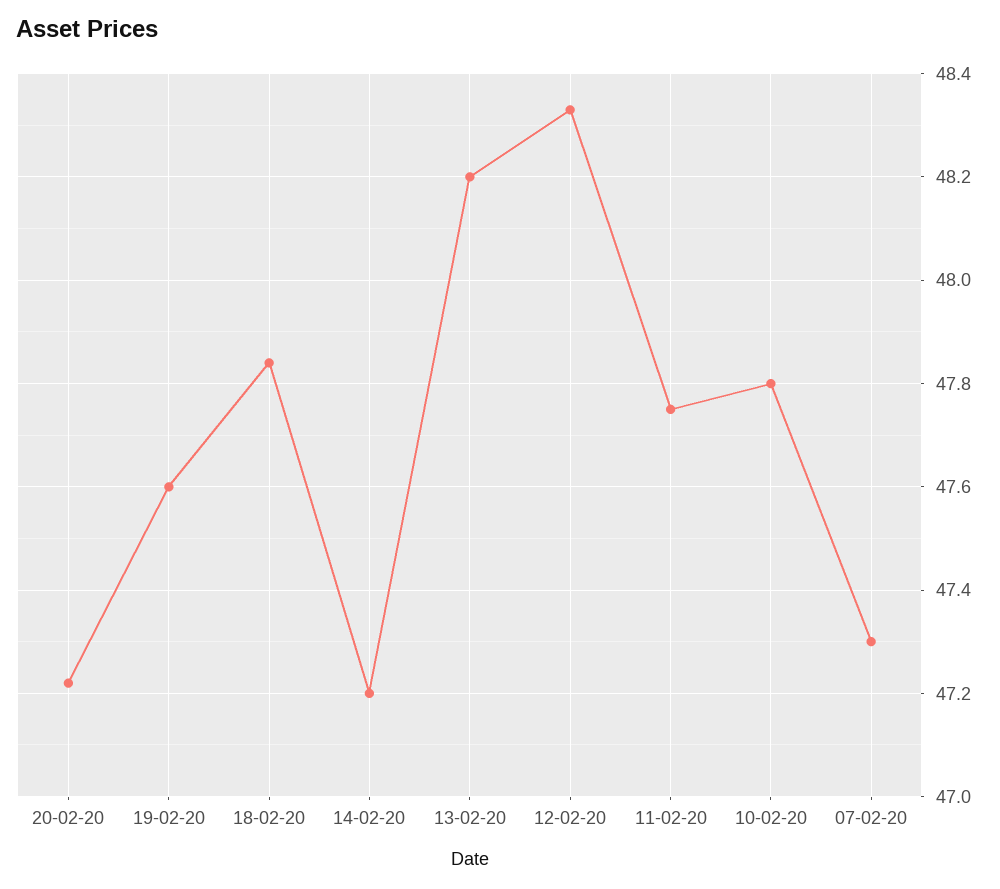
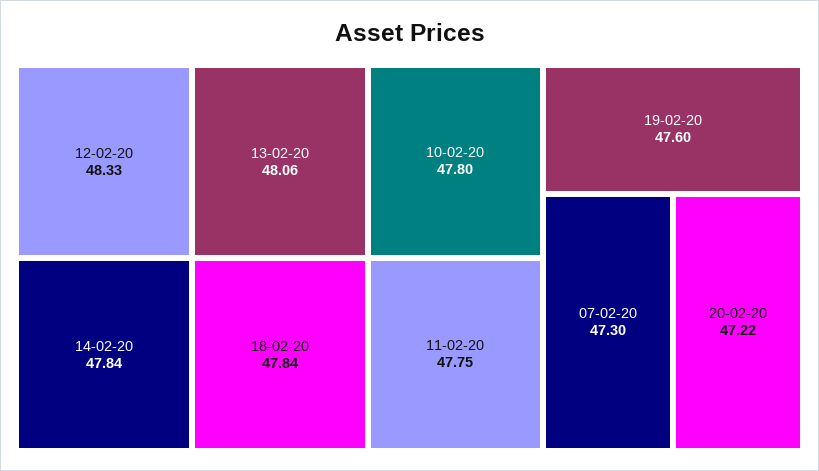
14-02-20: 47.2 -> 47.84
13-02-20: 48.2 -> 48.06

